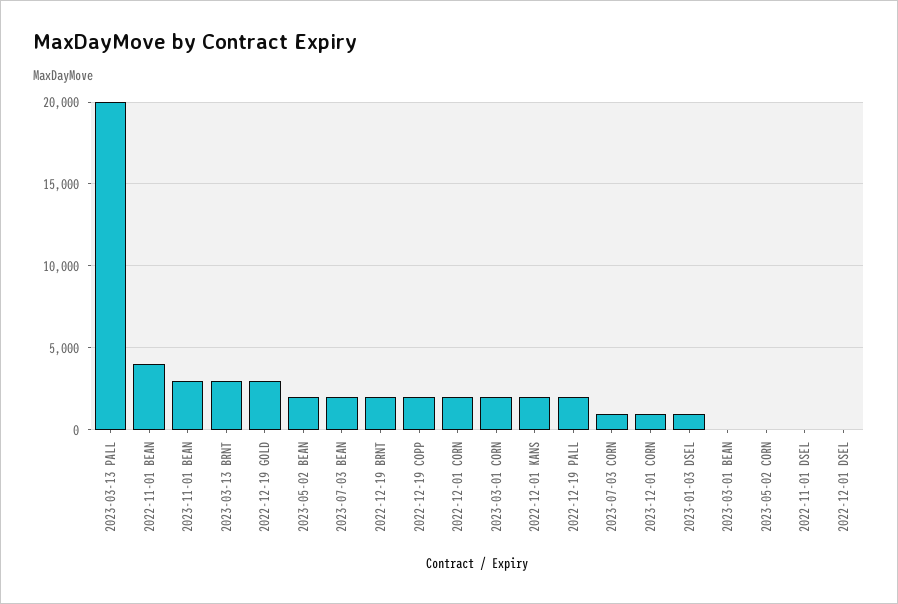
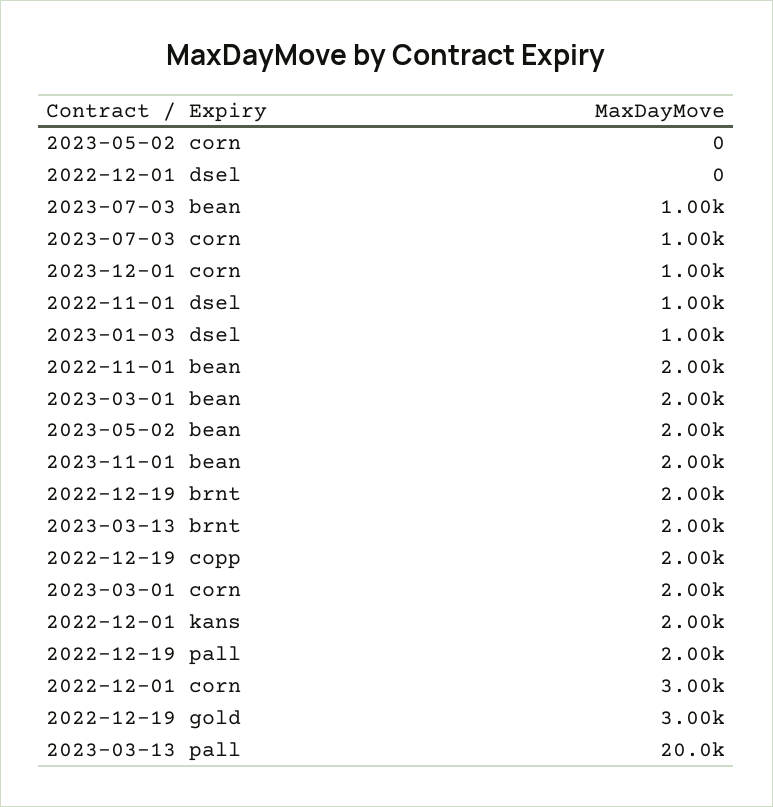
2022-11-01 BEAN: 4000 -> 2000
2023-11-01 BEAN: 3000 -> 2000
2023-03-13 BRNT: 3000 -> 2000
2023-07-03 BEAN: 2000 -> 1000
2022-12-01 CORN: 2000 -> 3000
2023-03-01 BEAN: 0 -> 2000
2022-11-01 DSEL: 0 -> 1000

